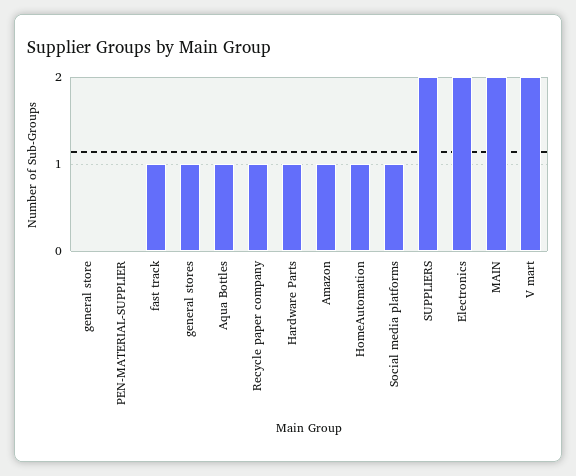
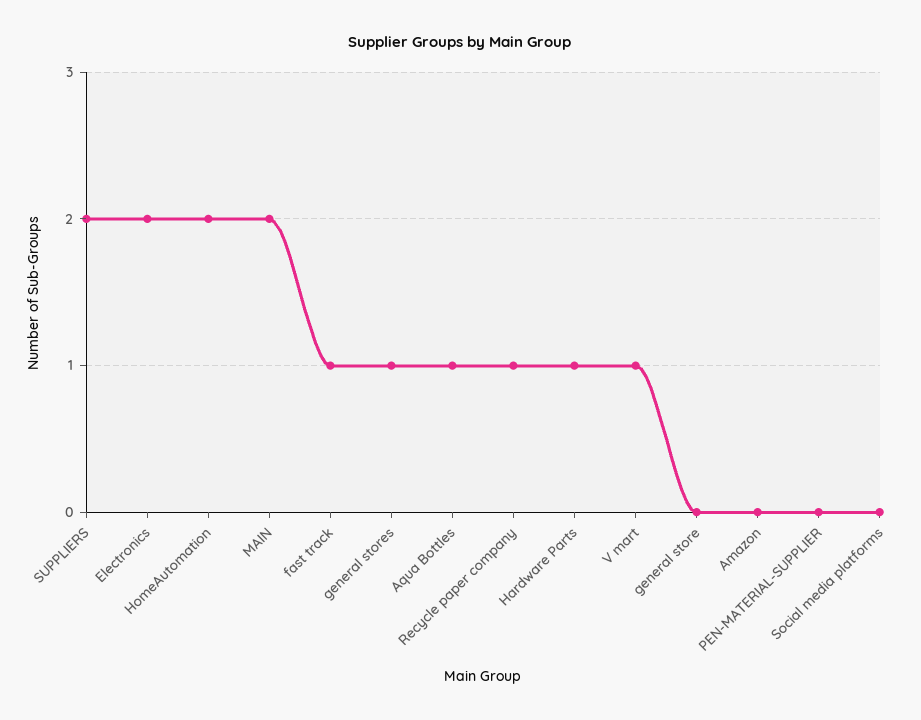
Amazon: 1 -> 0
HomeAutomation: 1 -> 2
Social media platforms: 1 -> 0
V mart: 2 -> 1

